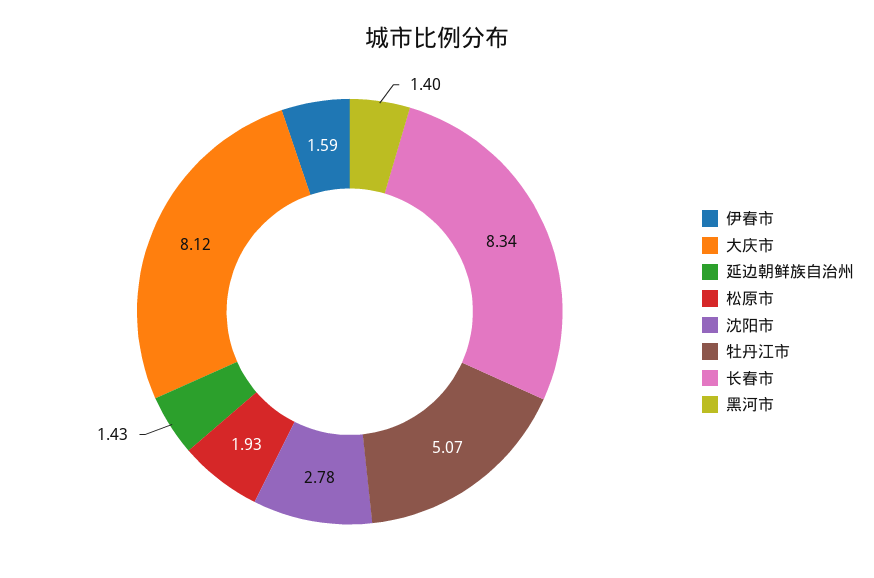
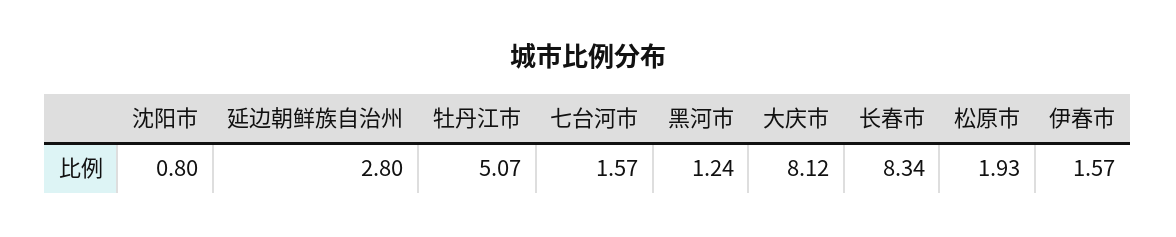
伊春市: 1.59 -> 1.57
延边朝鲜族自治州: 1.43 -> 2.8
沈阳市: 2.78 -> 0.8
黑河市: 1.4 -> 1.24
七台河市: none -> 1.57

